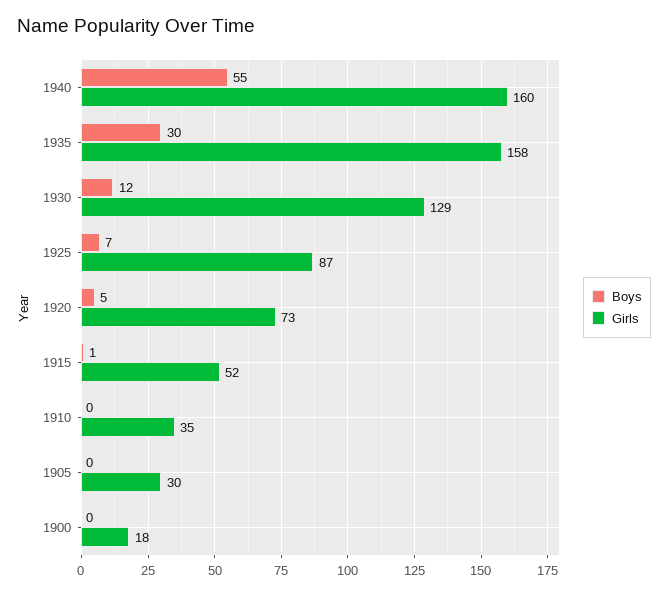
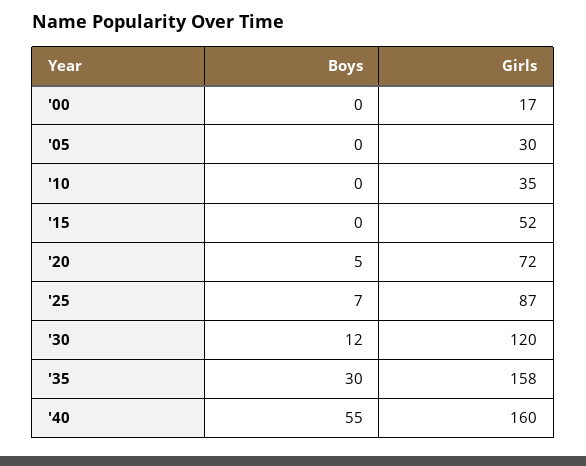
Girls, 1930: 129 -> 120
Girls, 1920: 73 -> 72
Boys, 1915: 1 -> 0
Girls, 1900: 18 -> 17

